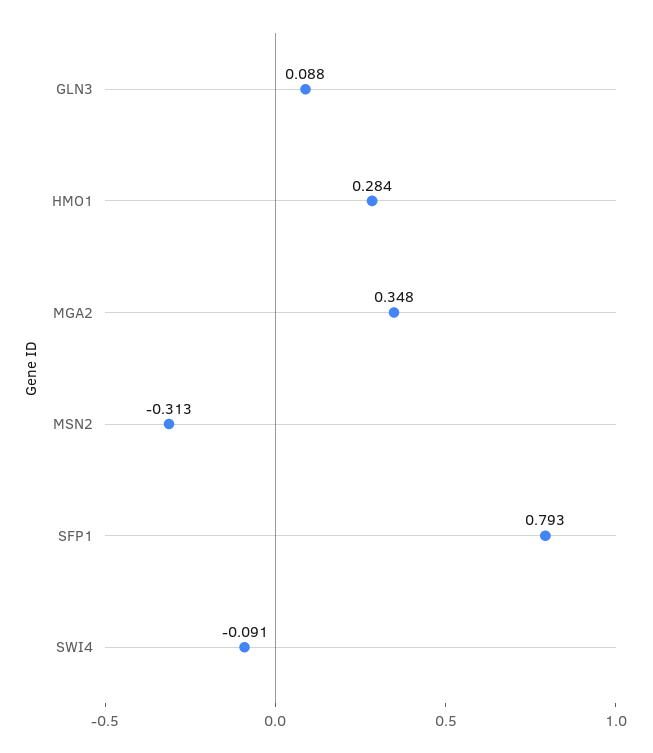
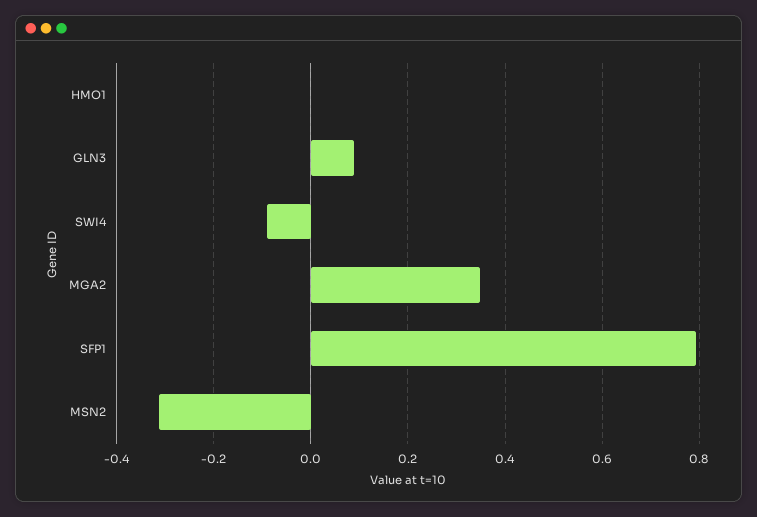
HMO1: 0.284 -> 0

